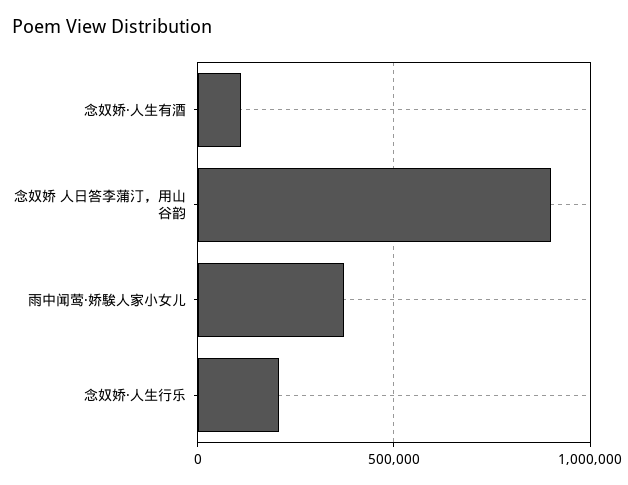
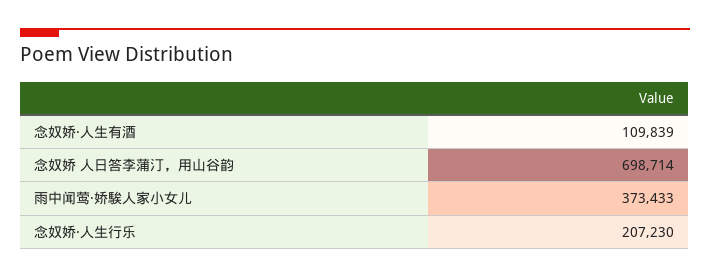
念奴娇 人日答李蒲汀，用山谷韵: 900000 -> 698714

